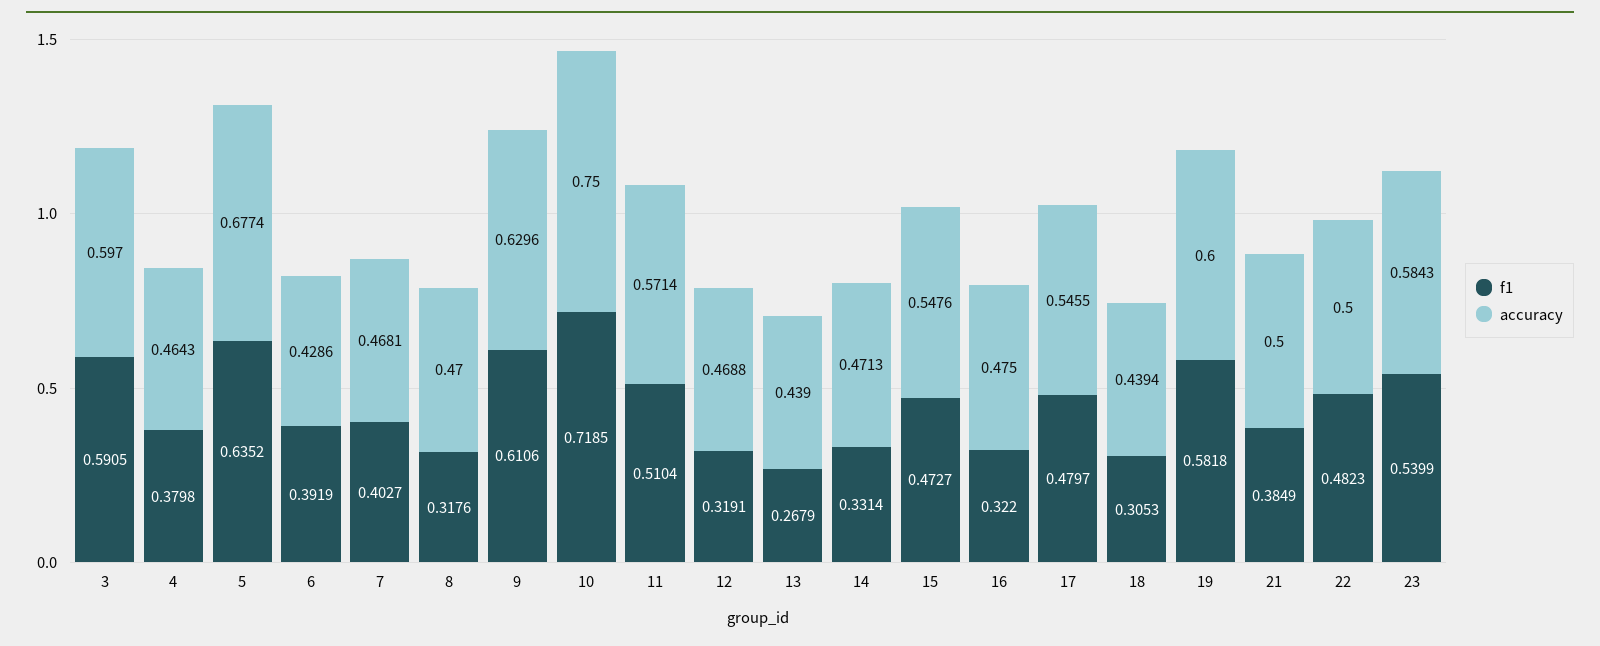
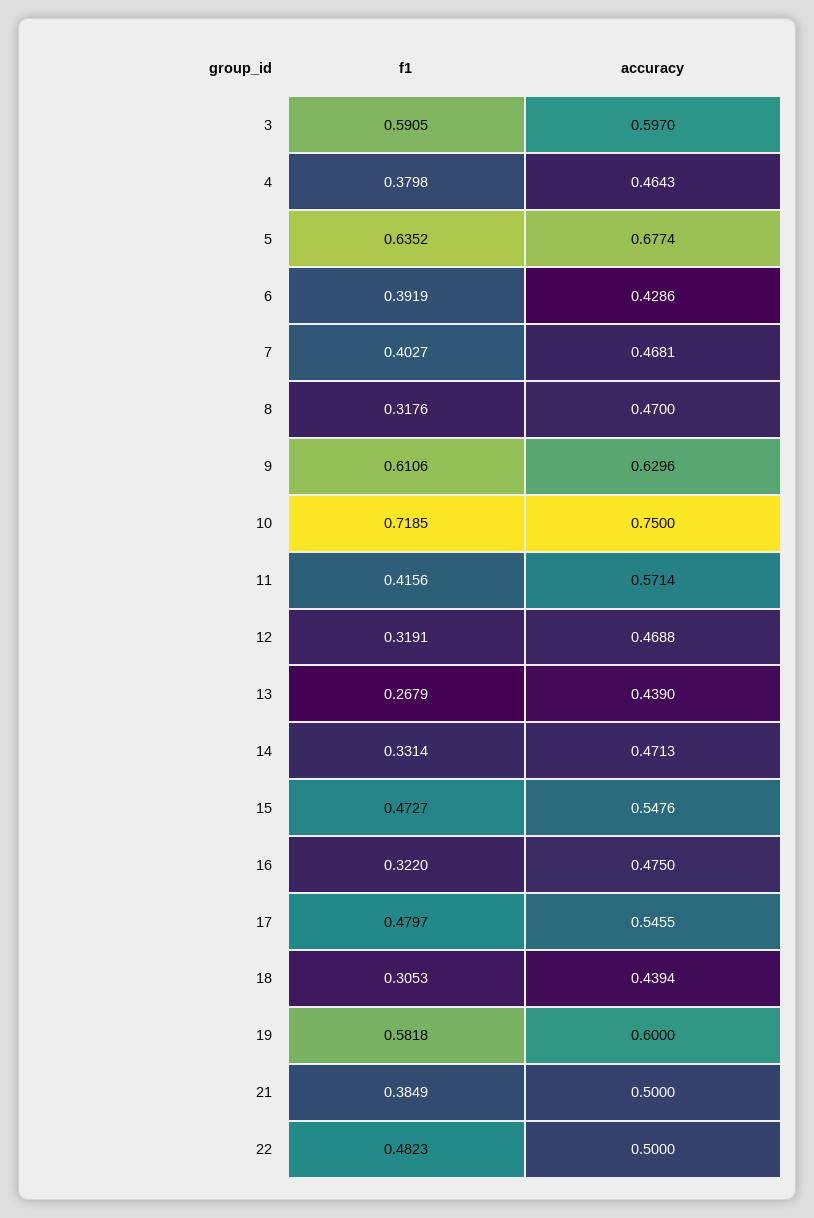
f1, 11: 0.5104 -> 0.4156
f1, 23: 0.5399 -> none
accuracy, 23: 0.5843 -> none

